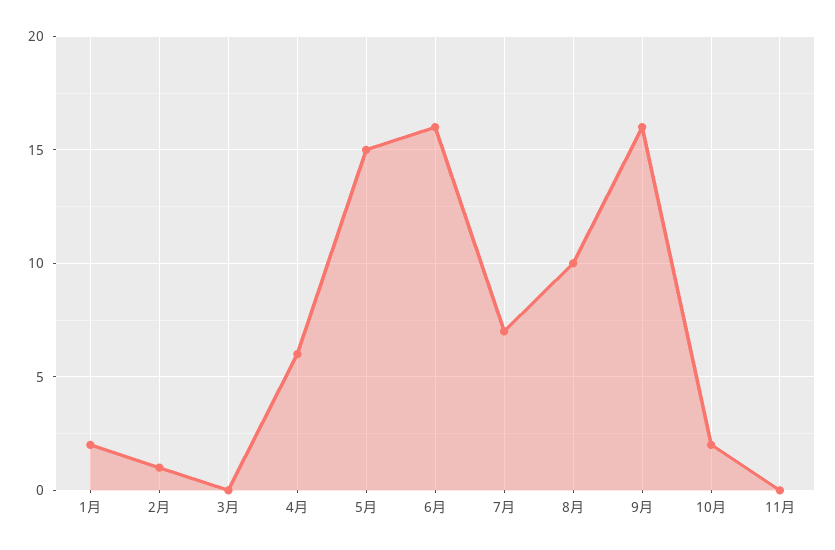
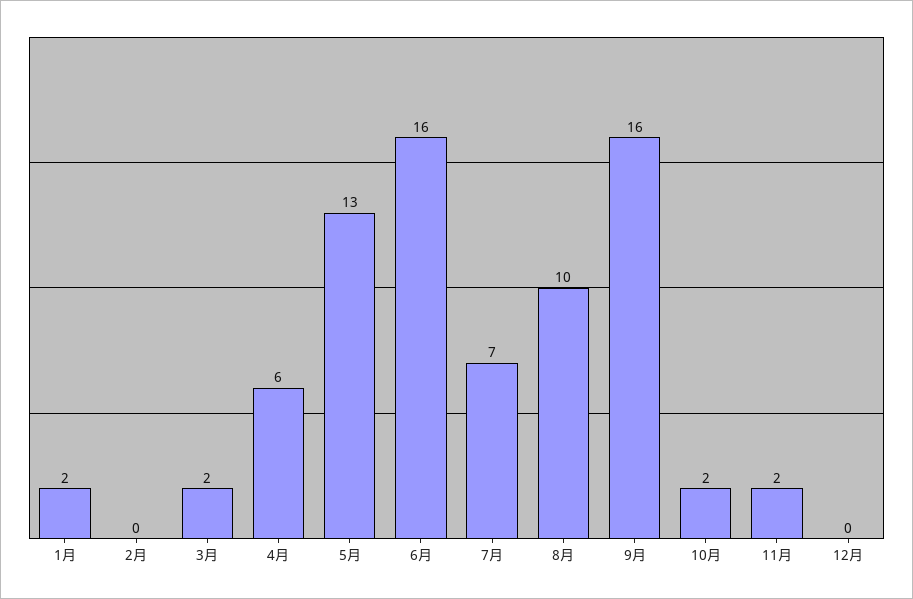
2月: 1 -> 0
3月: 0 -> 2
5月: 15 -> 13
11月: 0 -> 2
12月: none -> 0

